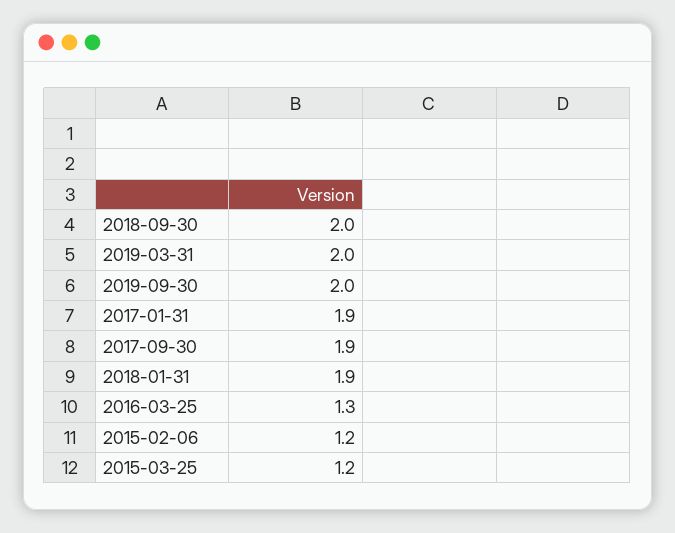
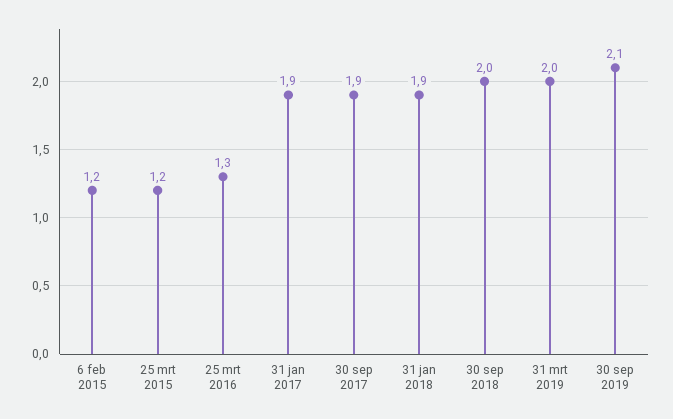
2019-09-30: 2 -> 2.1

